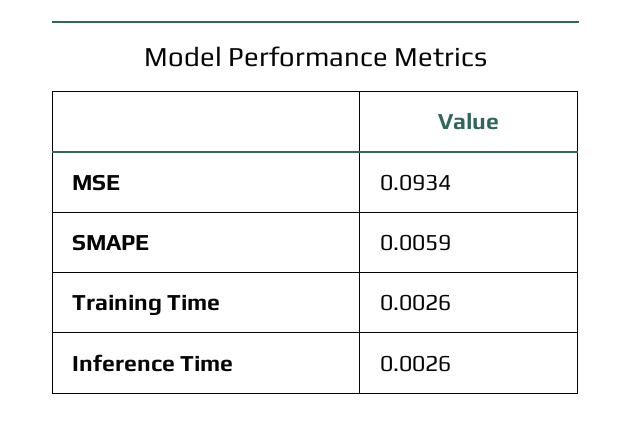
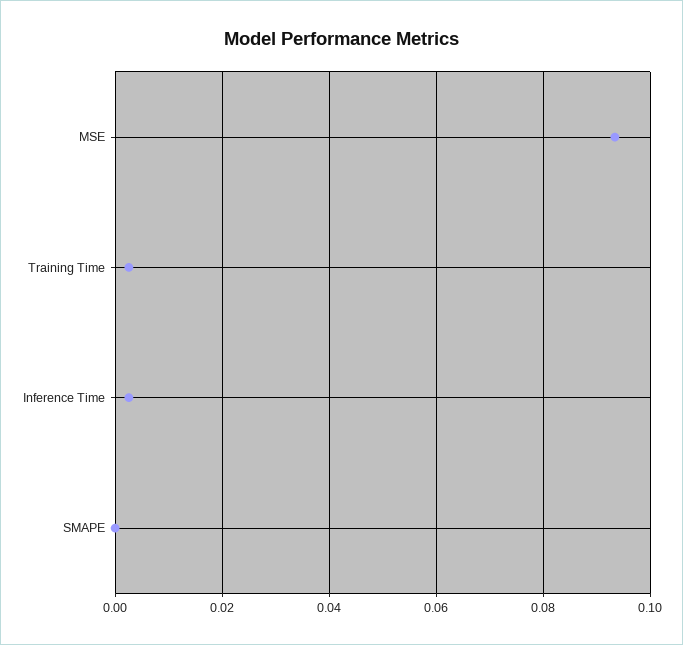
SMAPE: 0.0059 -> 0

